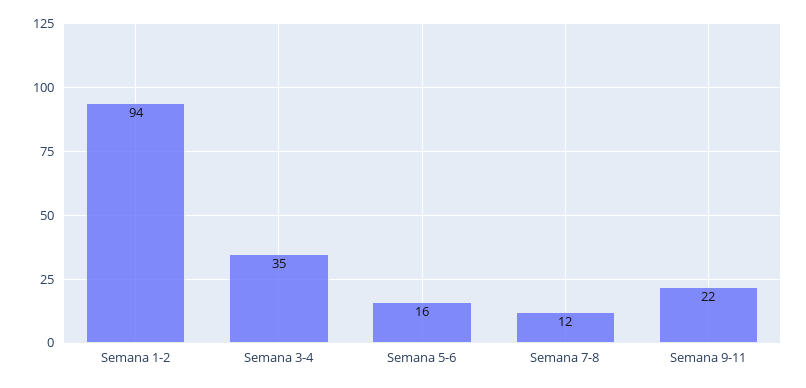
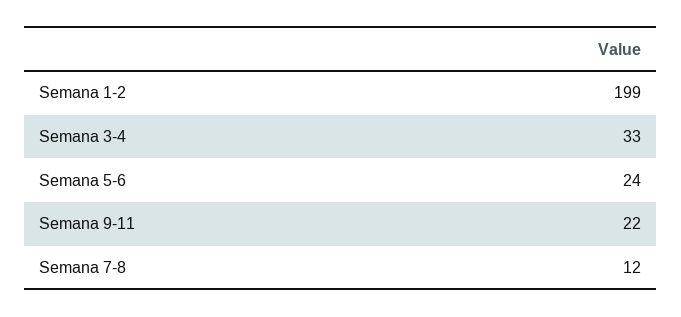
Semana 1-2: 94 -> 199
Semana 3-4: 35 -> 33
Semana 5-6: 16 -> 24

